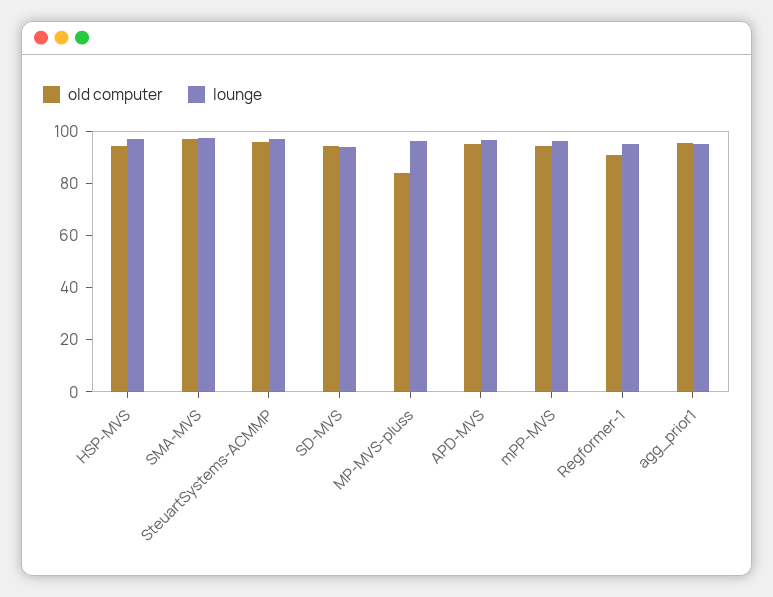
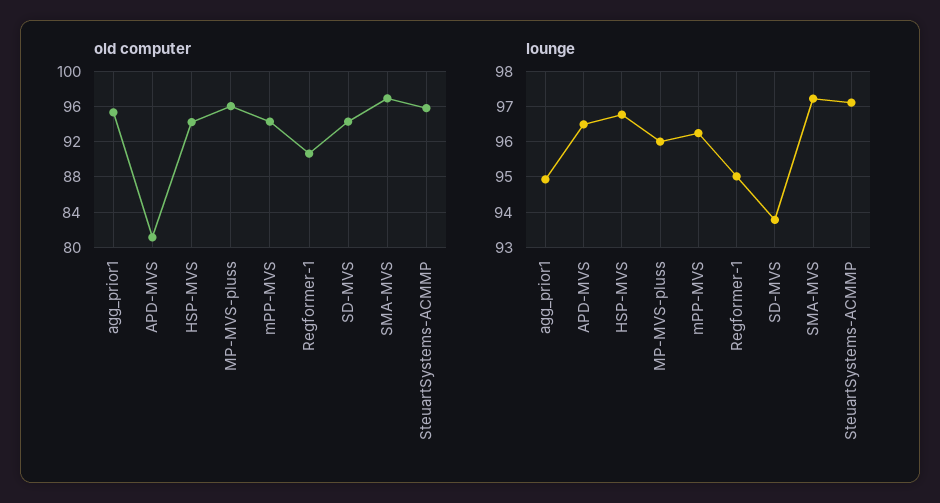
old computer, MP-MVS-pluss: 85 -> 96
old computer, APD-MVS: 95 -> 81

